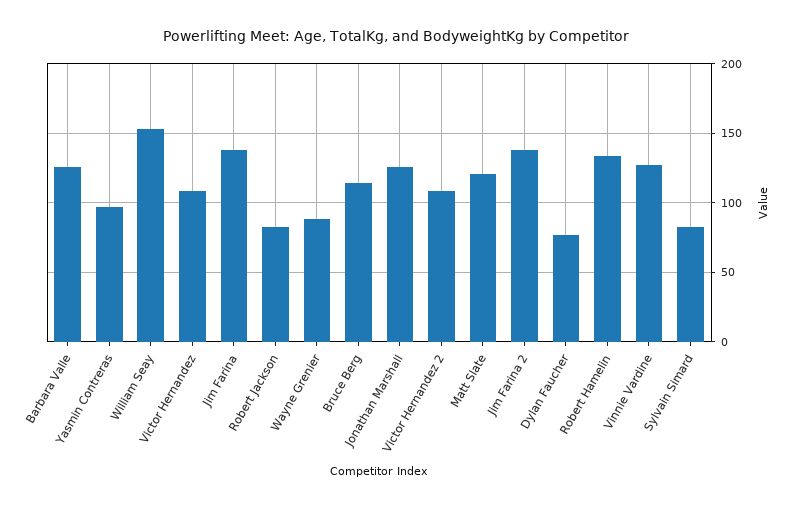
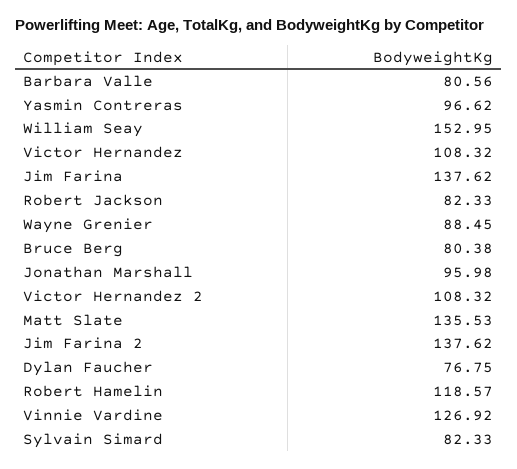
Barbara Valle: 125 -> 80.56
Bruce Berg: 115 -> 80.38
Jonathan Marshall: 125 -> 95.98
Matt Slate: 120 -> 135.53
Robert Hamelin: 135 -> 118.57

